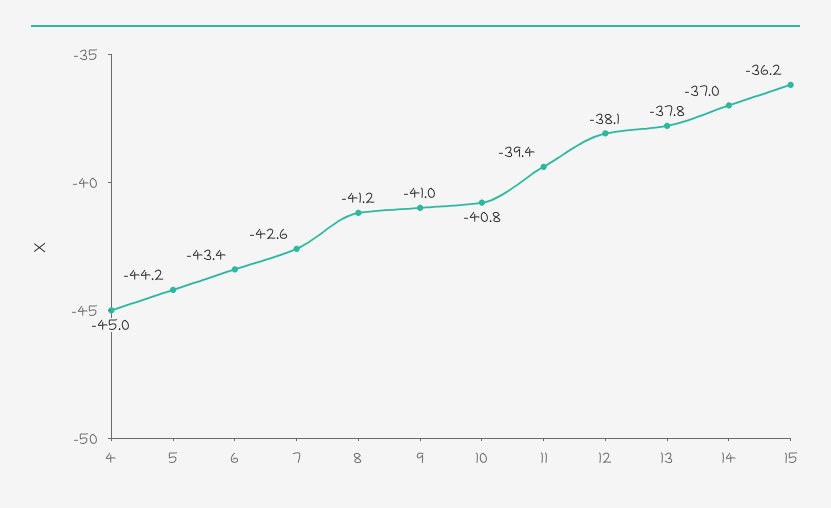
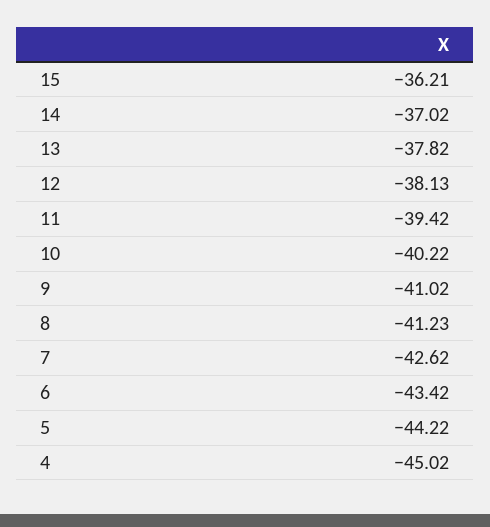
10: -40.8 -> -40.22

